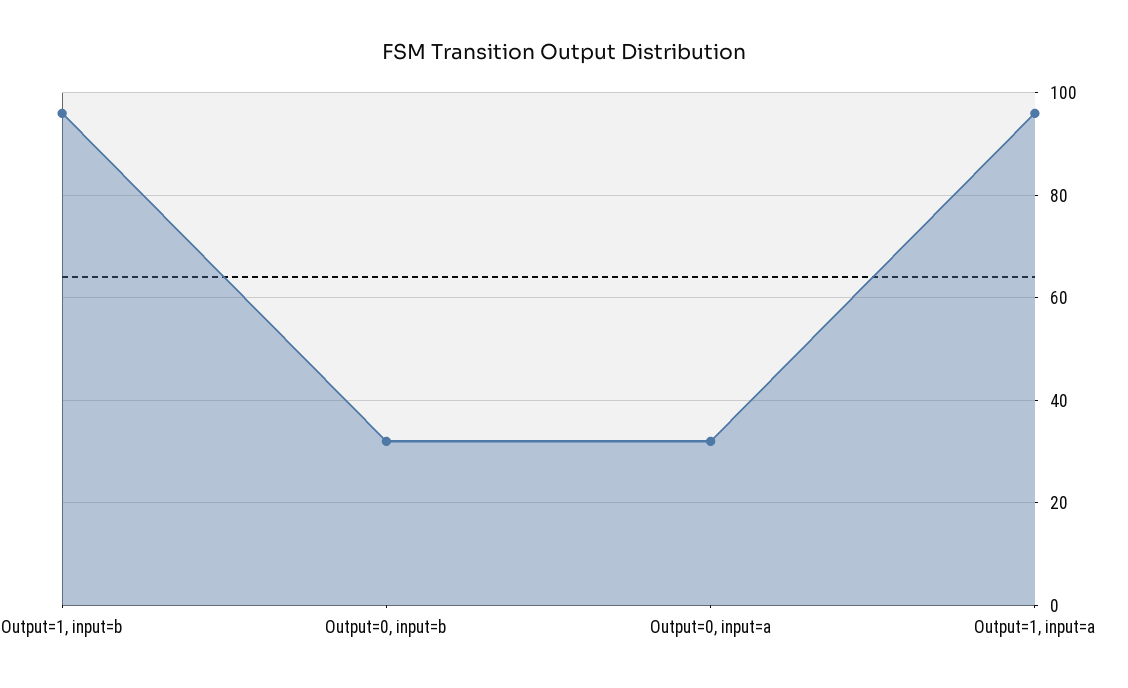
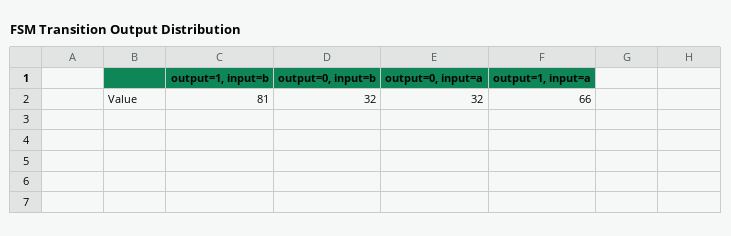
Output=1, input=b: 95 -> 81
Output=1, input=a: 95 -> 66

